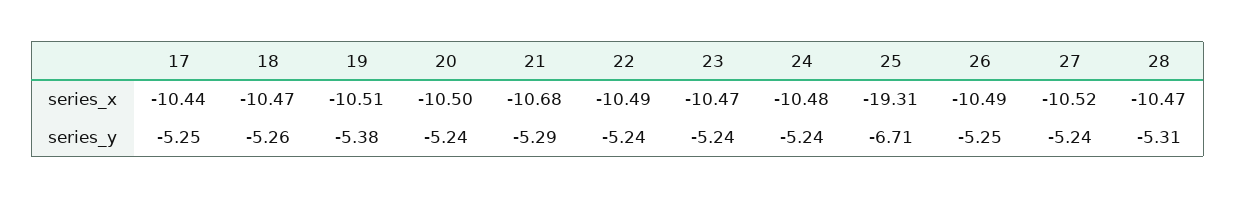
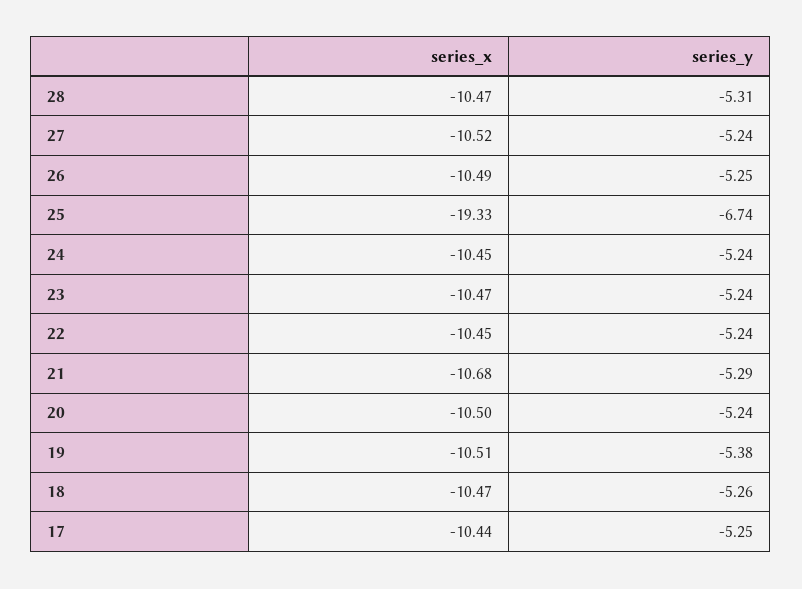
22, series_x: -10.49 -> -10.45
24, series_x: -10.48 -> -10.45
25, series_x: -19.31 -> -19.33
25, series_y: -6.71 -> -6.74

